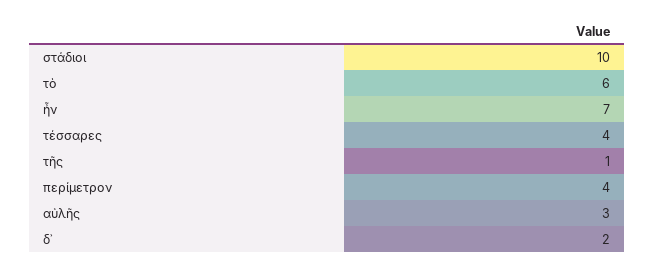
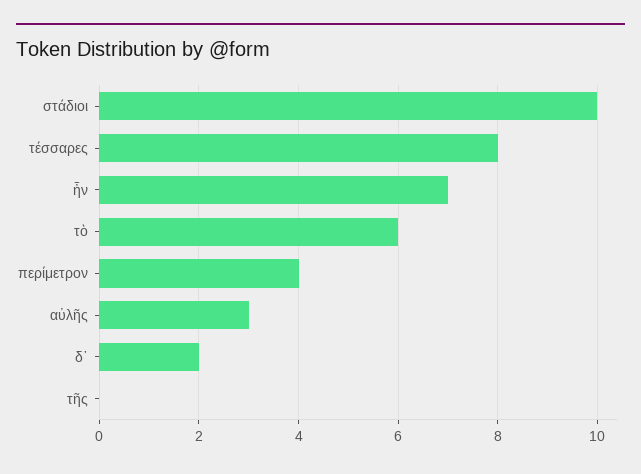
τέσσαρες: 4 -> 8
τῆς: 1 -> 0

